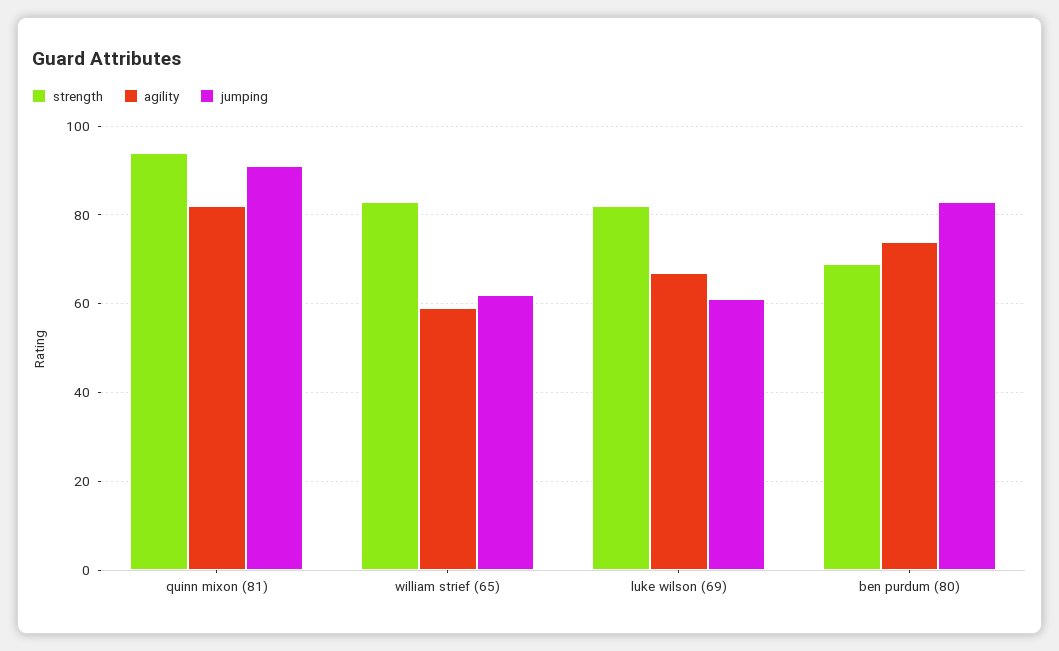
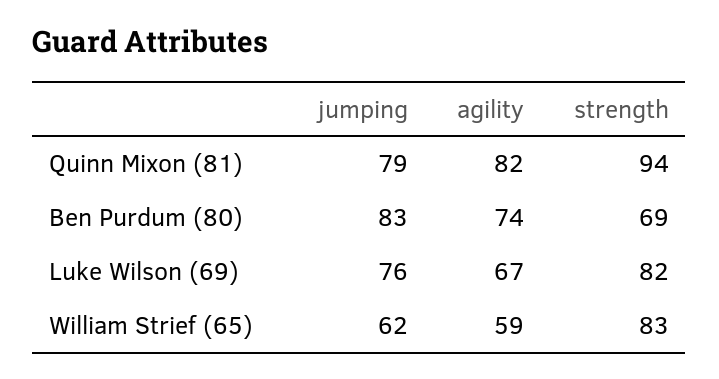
jumping, quinn mixon (81): 90 -> 79
jumping, luke wilson (69): 60 -> 76

